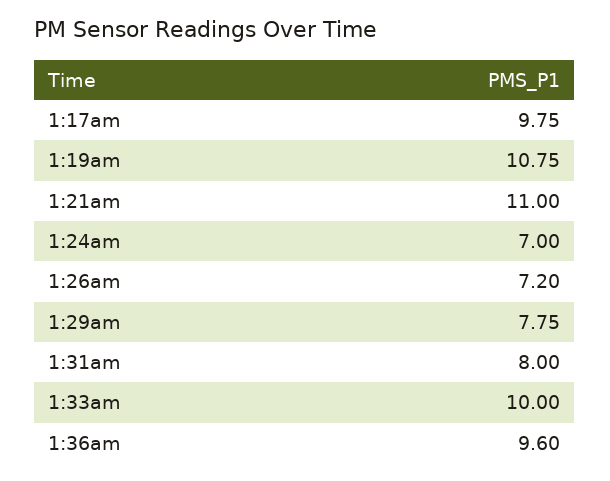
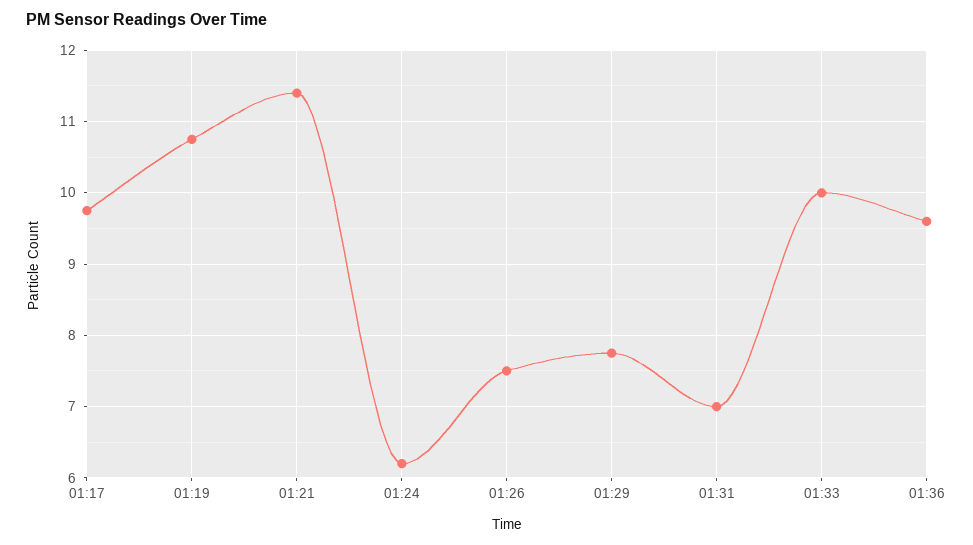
1:21am: 11 -> 11.4
1:24am: 7 -> 6.2
1:26am: 7.2 -> 7.5
1:31am: 8 -> 7

